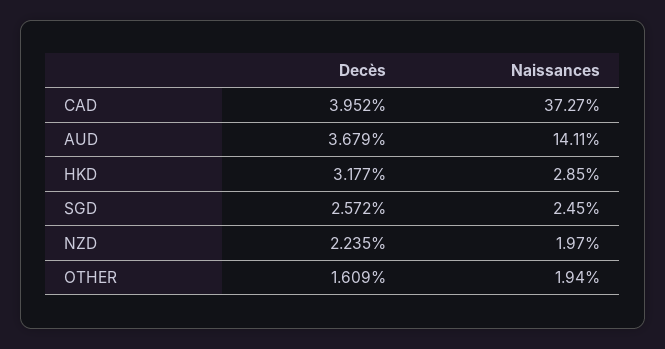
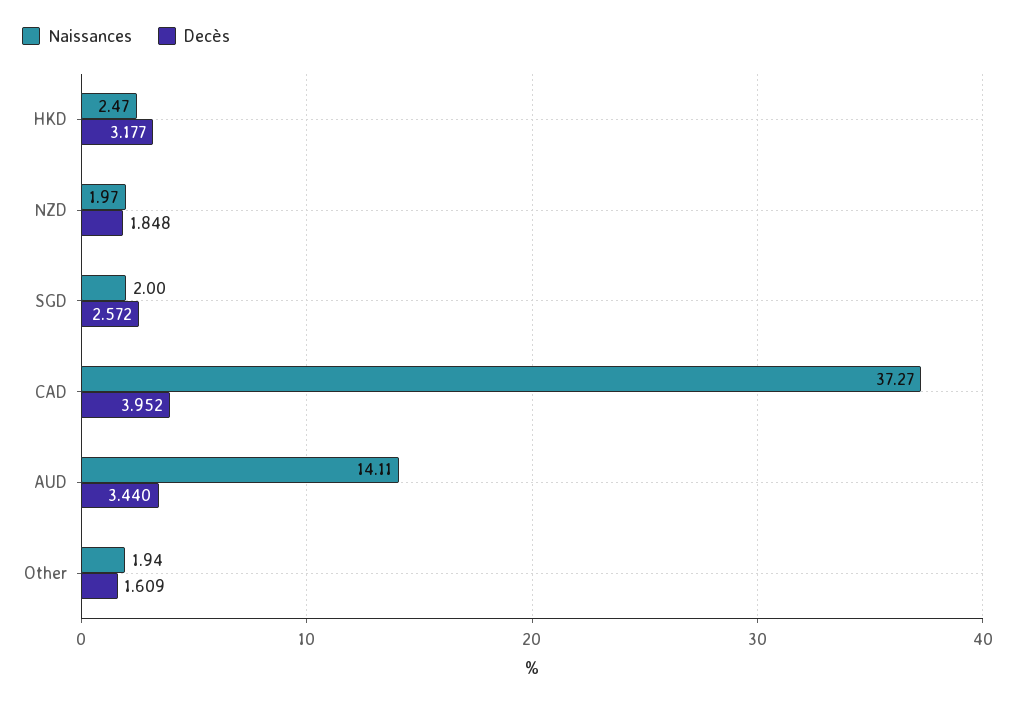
Decès, AUD: 3.679 -> 3.44
Naissances, HKD: 2.85 -> 2.47
Naissances, SGD: 2.45 -> 2
Decès, NZD: 2.235 -> 1.848

